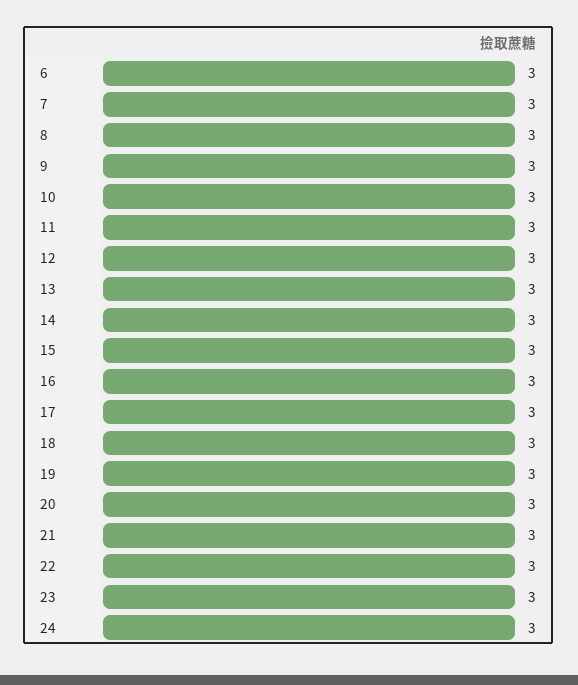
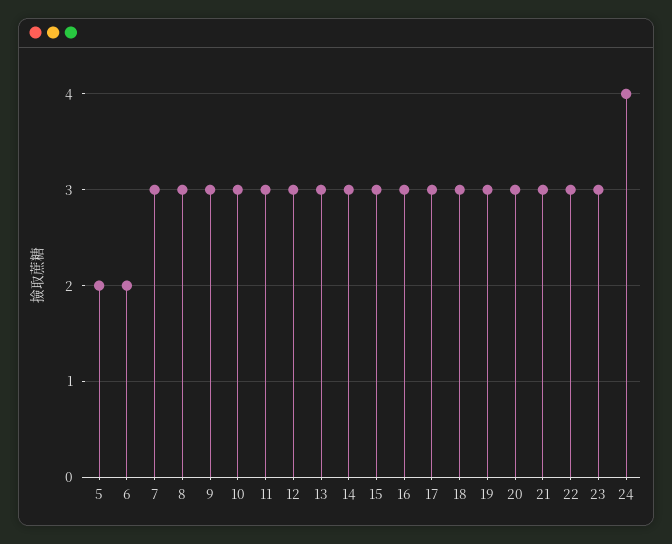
6: 3 -> 2
24: 3 -> 4
5: none -> 2

